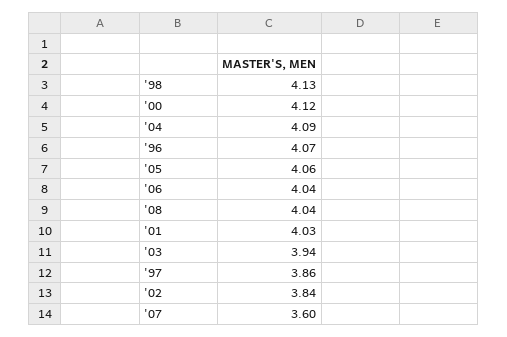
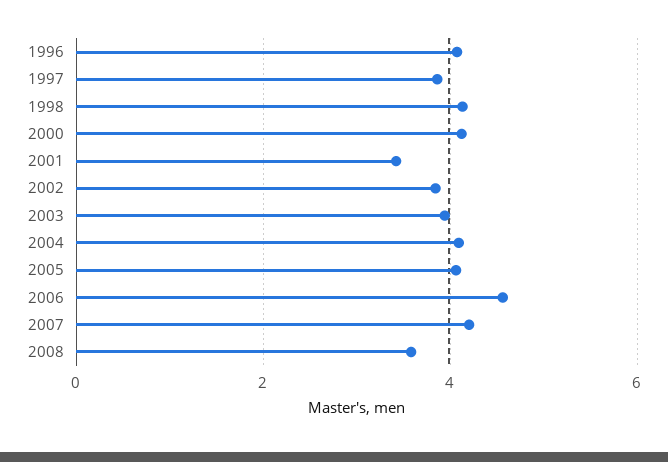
'06: 4.04 -> 4.6
'08: 4.04 -> 3.6
'01: 4.03 -> 3.4
'07: 3.6 -> 4.2

